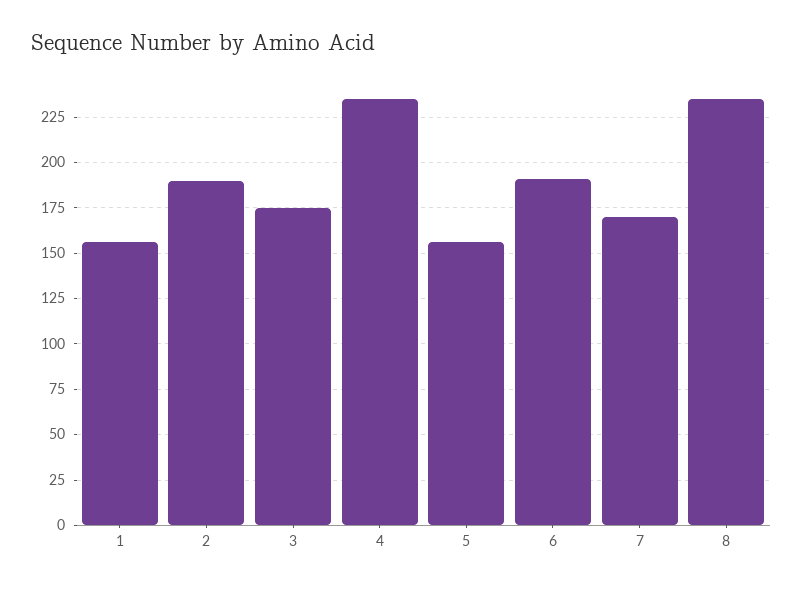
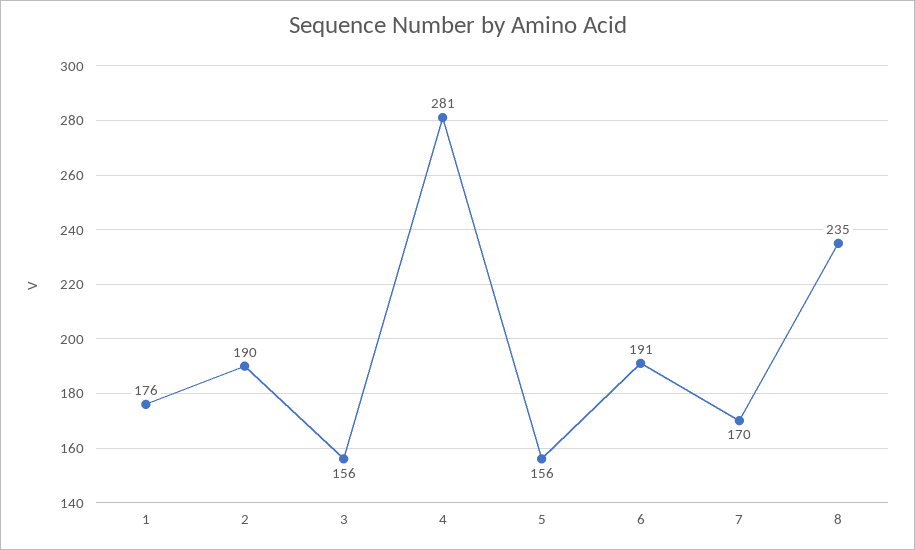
1: 155 -> 176
3: 175 -> 156
4: 235 -> 281

